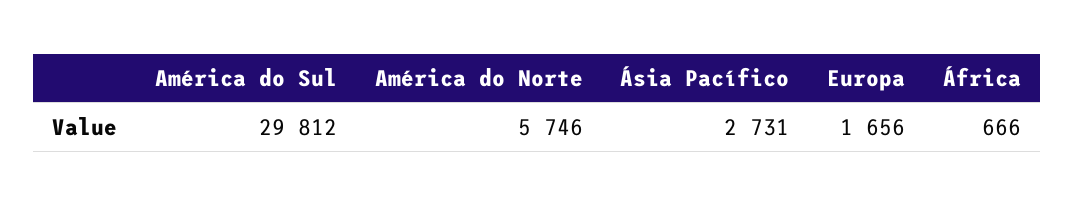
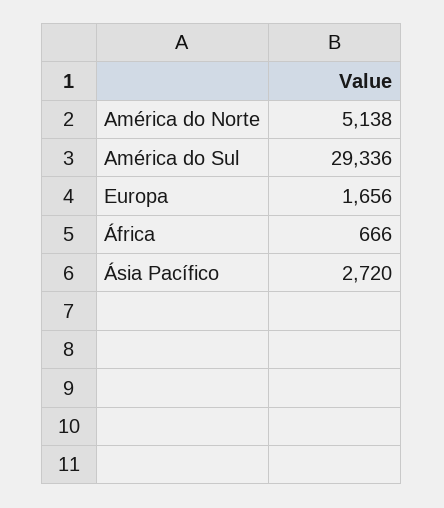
América do Sul: 29812 -> 29336
América do Norte: 5746 -> 5138
Ásia Pacífico: 2731 -> 2720

